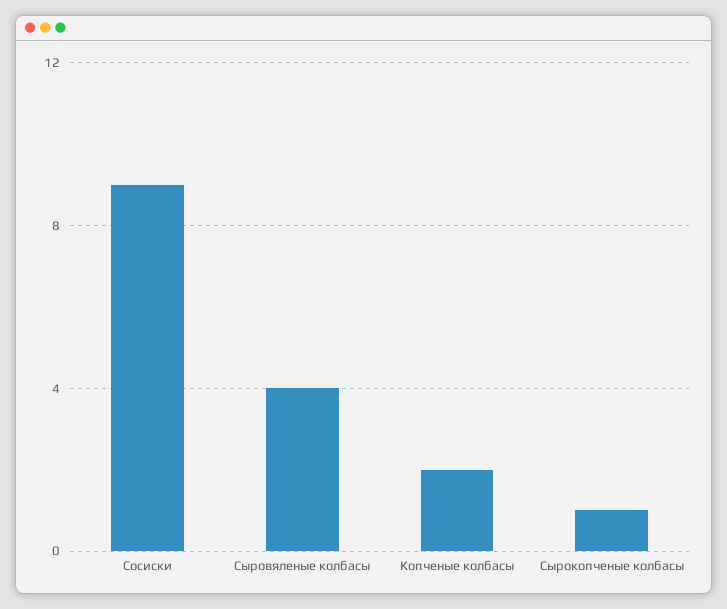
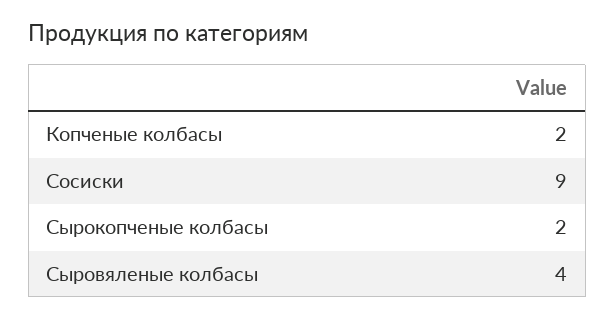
Сырокопченые колбасы: 1 -> 2

